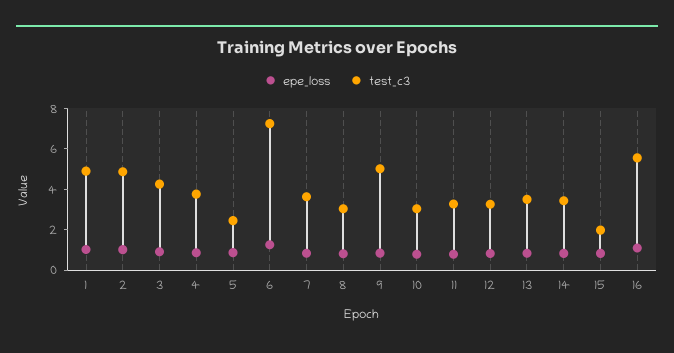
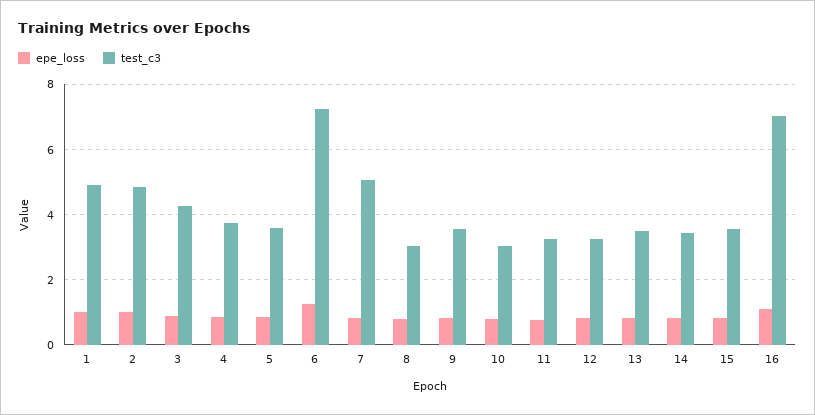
test_c3, 5: 2.5 -> 3.6
test_c3, 7: 3.5 -> 5
test_c3, 9: 5 -> 3.6
test_c3, 15: 2 -> 3.6
test_c3, 16: 5.5 -> 7

